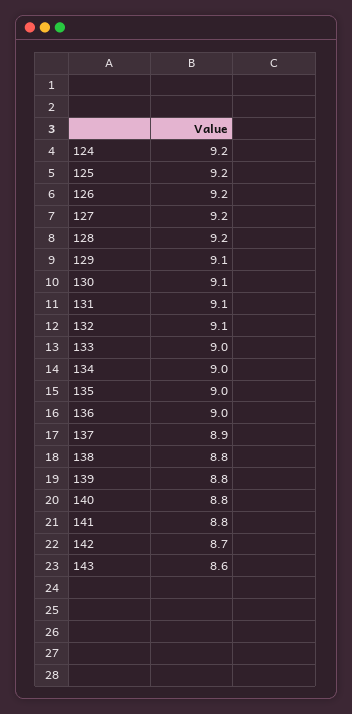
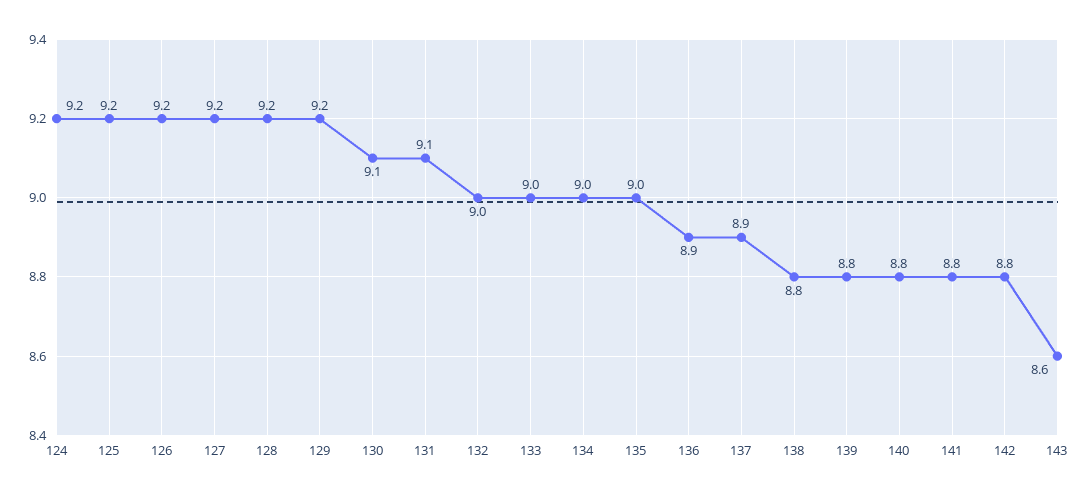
129: 9.1 -> 9.2
132: 9.1 -> 9
136: 9 -> 8.9
142: 8.7 -> 8.8

